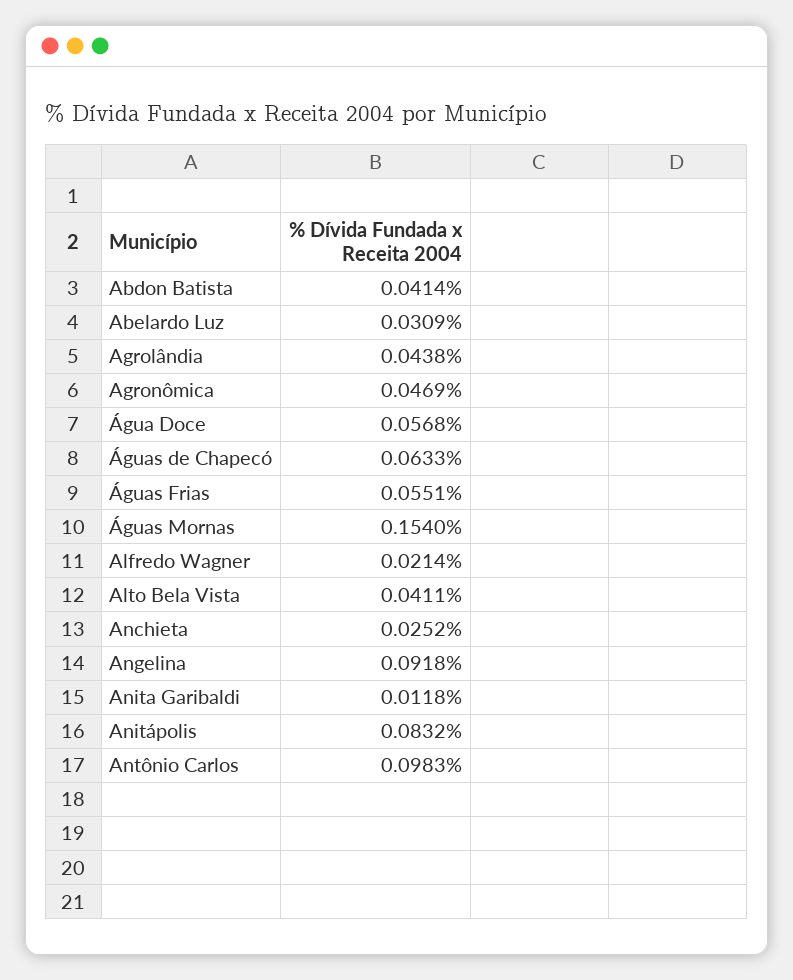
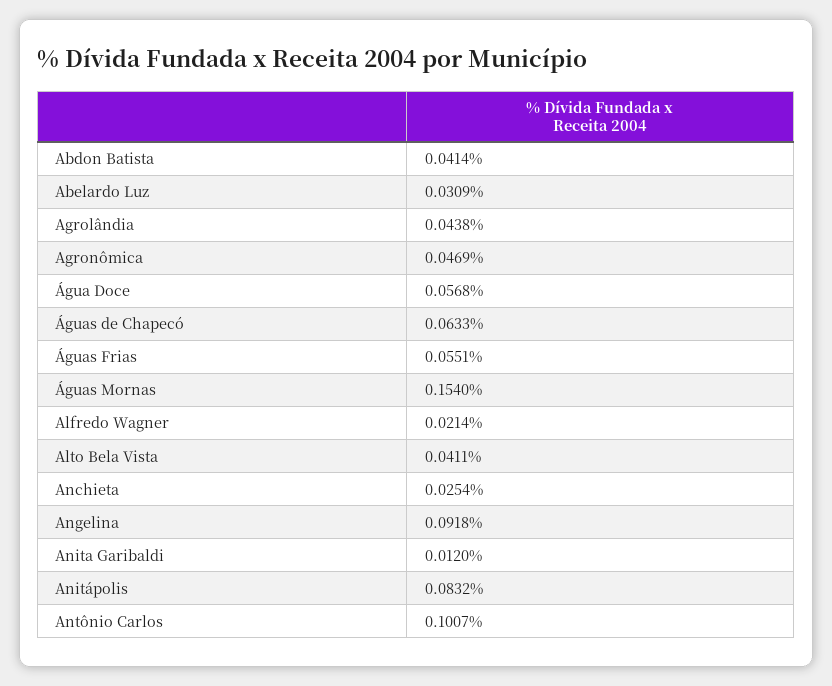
Anchieta: 0.0252 -> 0.0254
Anita Garibaldi: 0.0118 -> 0.012
Antônio Carlos: 0.0983 -> 0.1007

